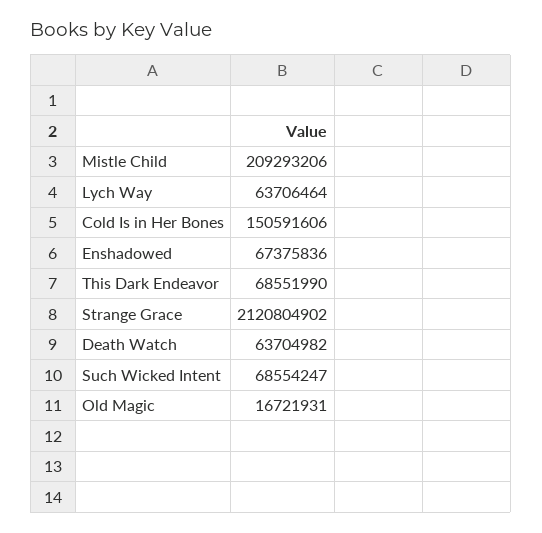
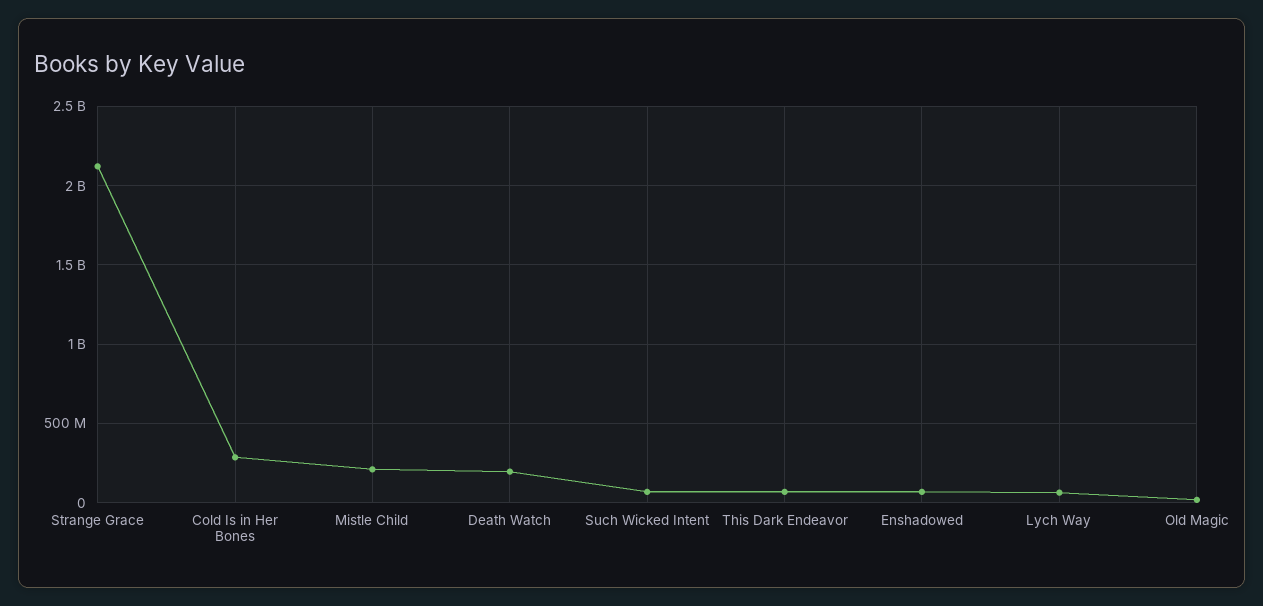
Cold Is in Her Bones: 150591606 -> 300000000
Death Watch: 63704982 -> 200000000

